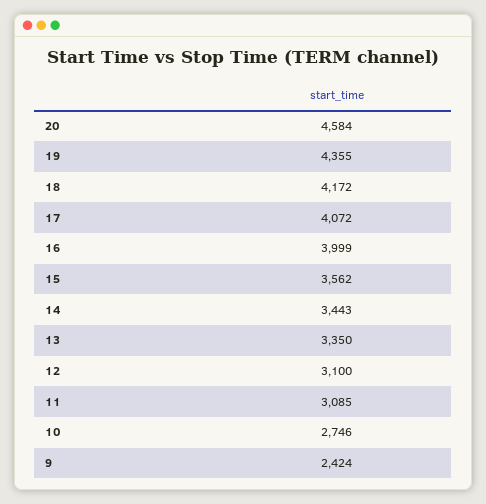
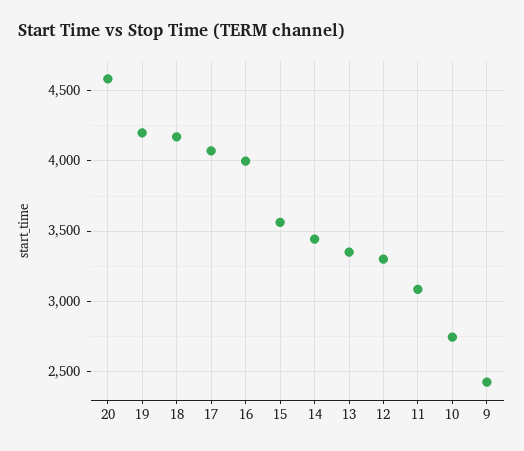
19: 4355 -> 4200
12: 3100 -> 3300

